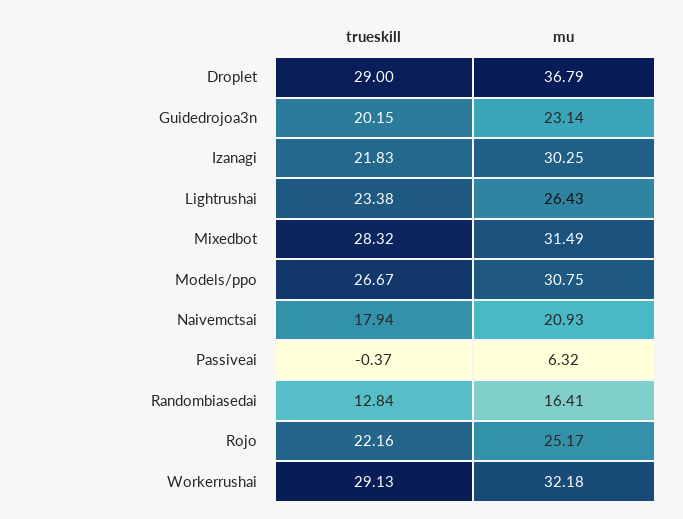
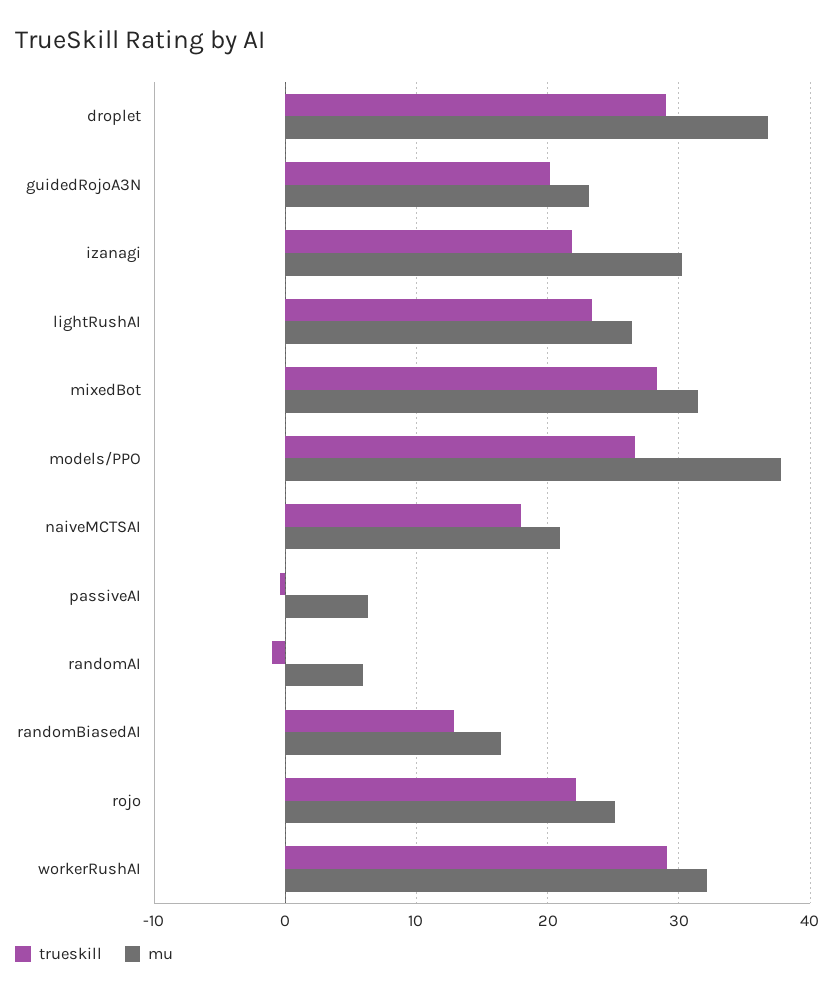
mu, Models/ppo: 30.75 -> 38
trueskill, randomAI: none -> -1
mu, randomAI: none -> 6

